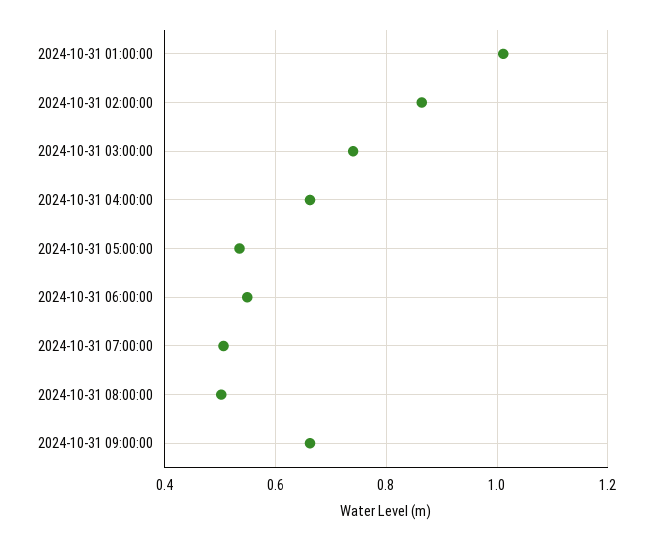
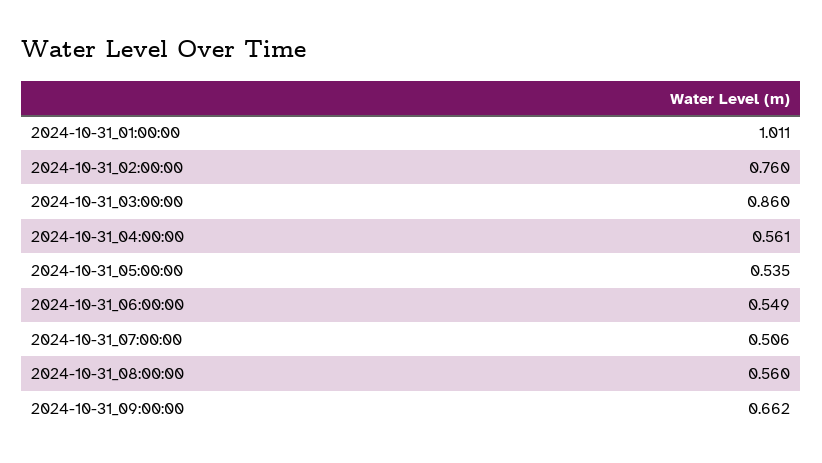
2024-10-31 02:00:00: 0.86 -> 0.76
2024-10-31 03:00:00: 0.74 -> 0.86
2024-10-31 04:00:00: 0.66 -> 0.561
2024-10-31 08:00:00: 0.5 -> 0.56

